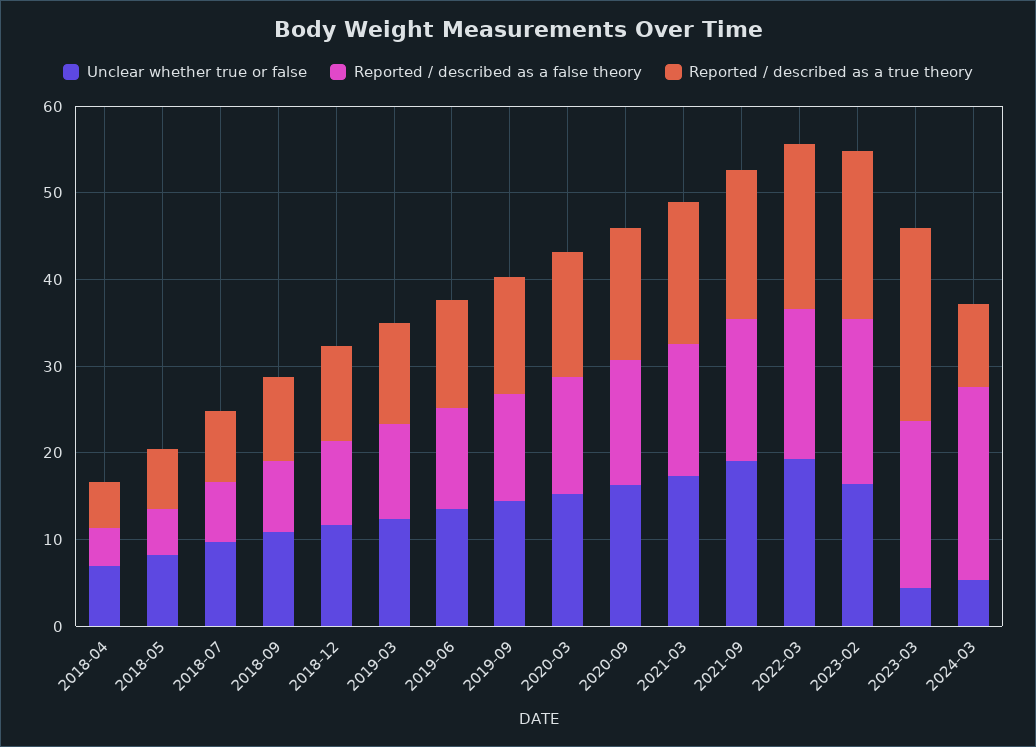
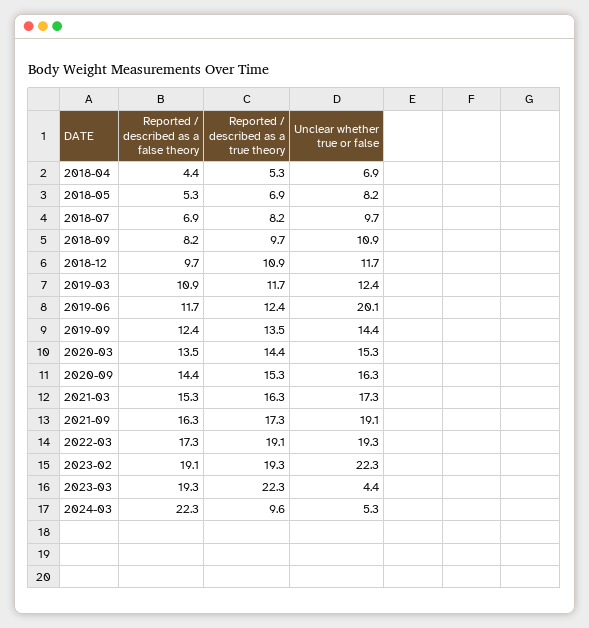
Unclear whether true or false, 2019-06: 14 -> 20.1
Unclear whether true or false, 2023-02: 16 -> 22.3

